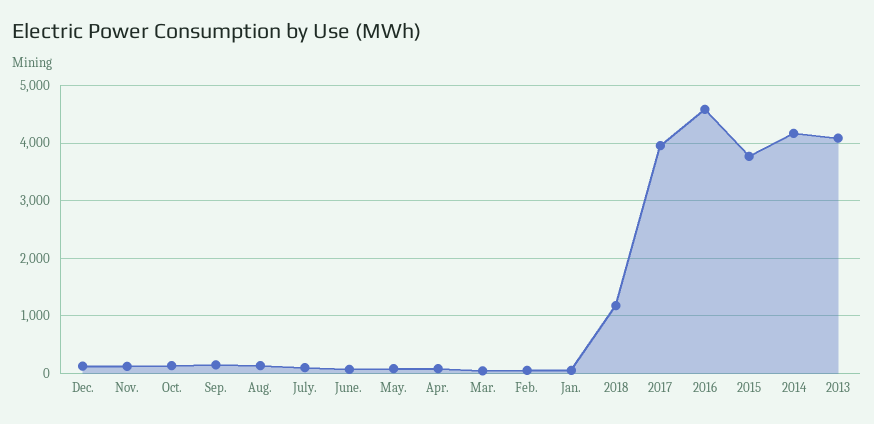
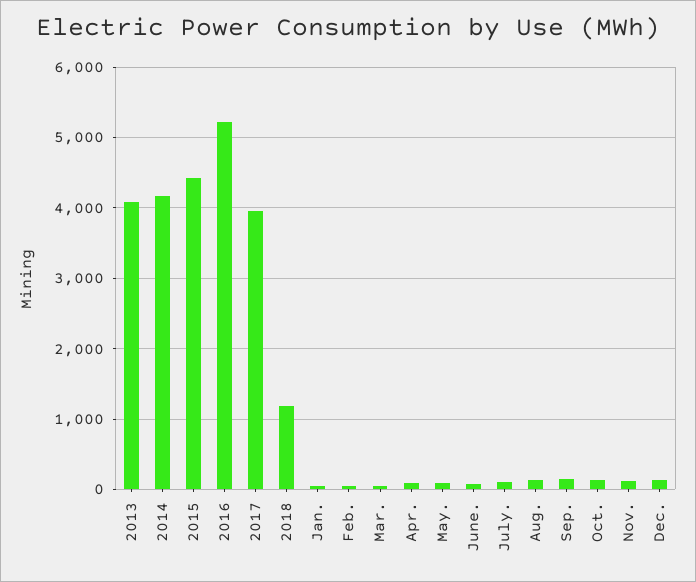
2016: 4600 -> 5200
2015: 3800 -> 4400

